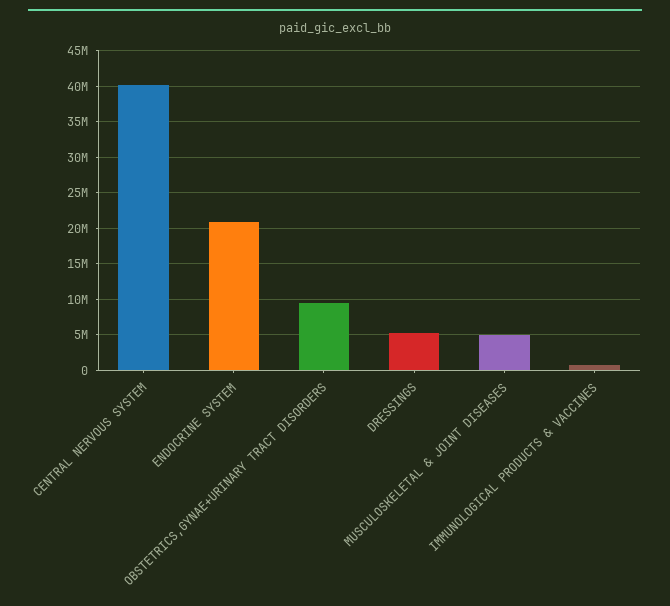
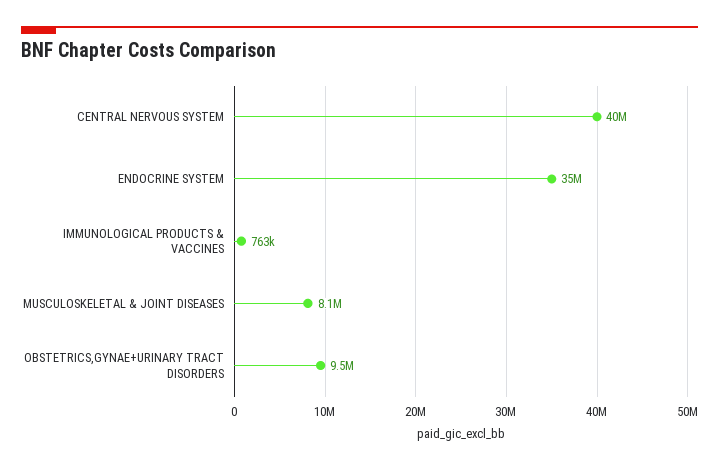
ENDOCRINE SYSTEM: 21000000 -> 35000000
DRESSINGS: 5000000 -> none
MUSCULOSKELETAL & JOINT DISEASES: 5000000 -> 8100000

